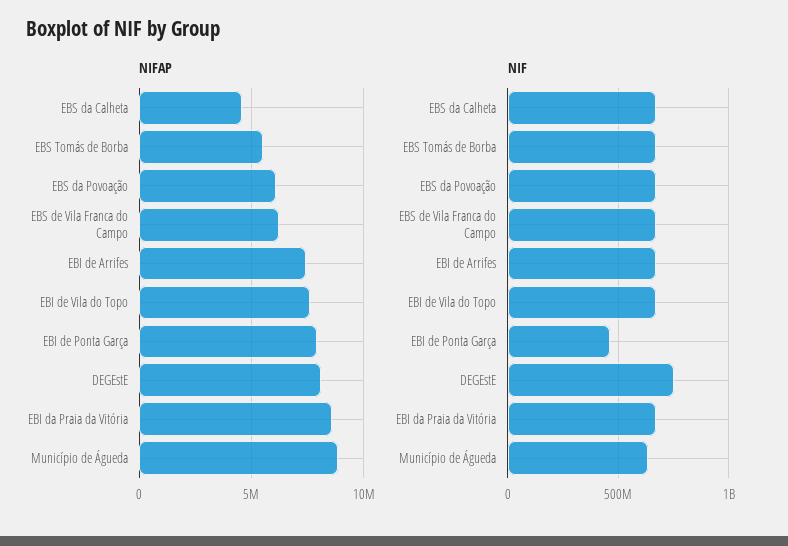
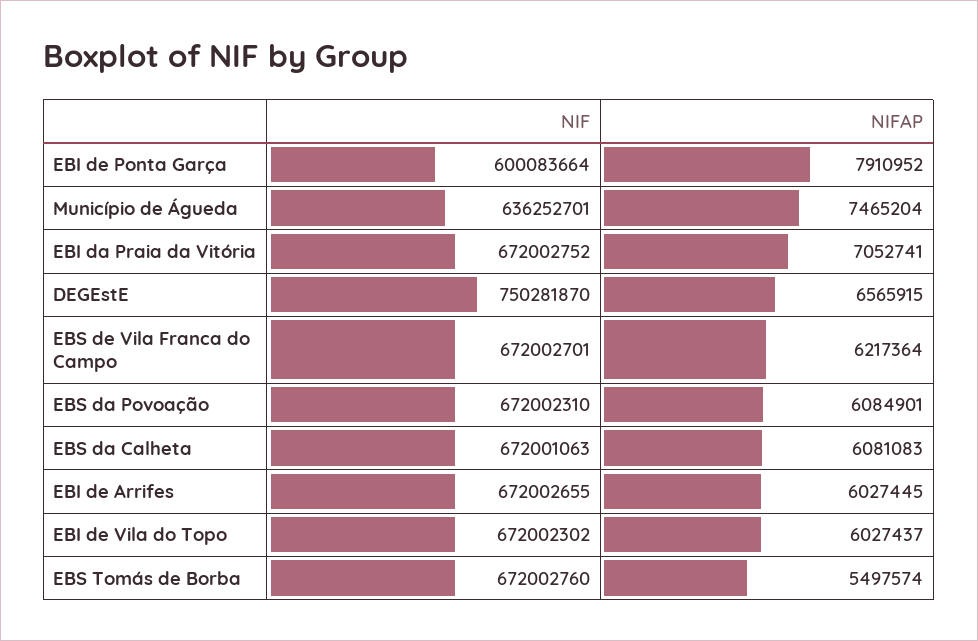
NIFAP, EBS da Calheta: 4500000 -> 6081083
NIFAP, EBI de Arrifes: 7500000 -> 6027445
NIFAP, EBI de Vila do Topo: 7500000 -> 6027437
NIFAP, DEGEstE: 8000000 -> 6565915
NIFAP, EBI da Praia da Vitória: 8500000 -> 7052741
NIFAP, Município de Águeda: 9000000 -> 7465204
NIF, EBI de Ponta Garça: 450000000 -> 600083664

